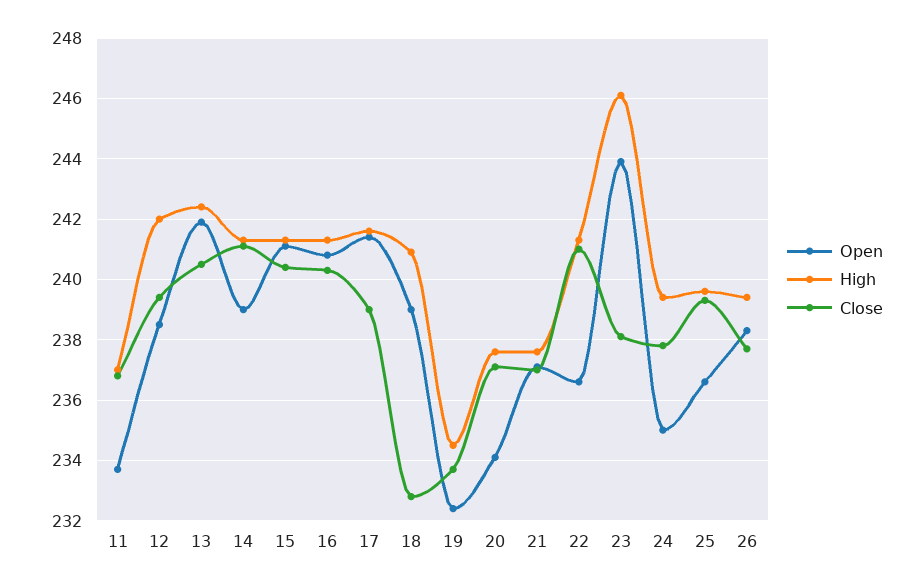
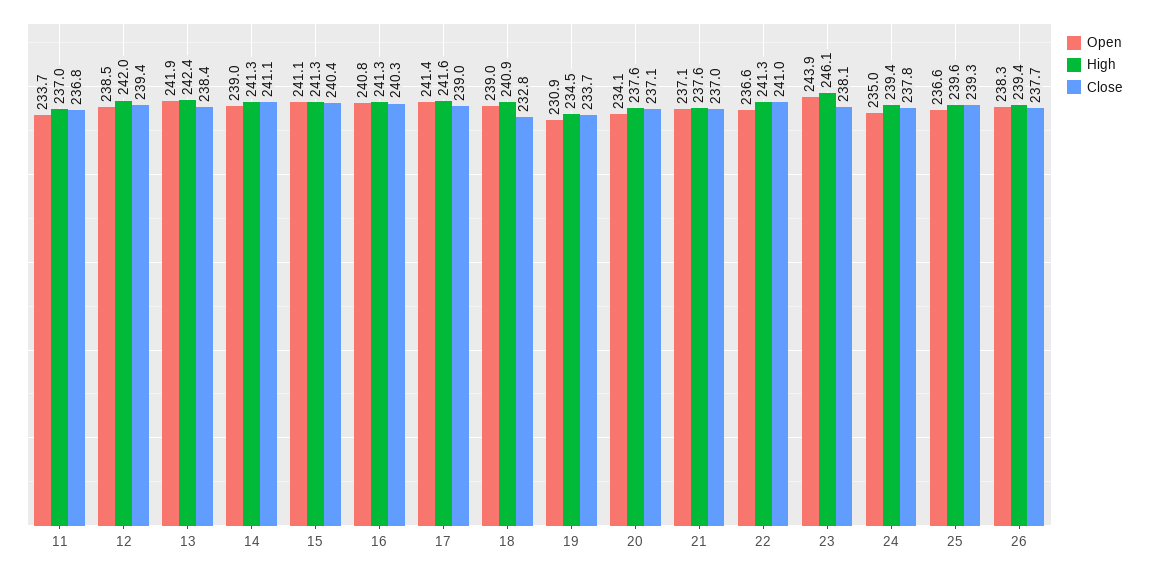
Close, 13: 240.5 -> 238.4
Open, 19: 232.5 -> 230.9

